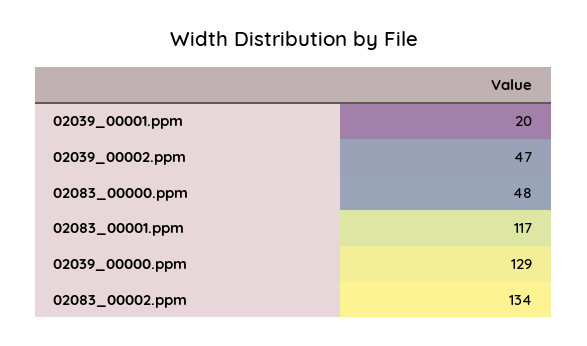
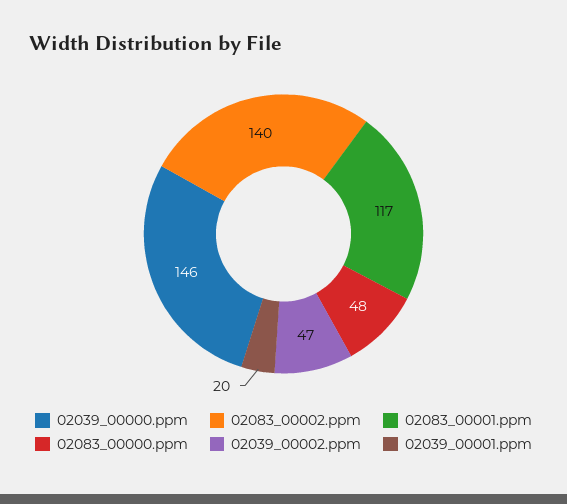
02039_00000.ppm: 129 -> 146
02083_00002.ppm: 134 -> 140

